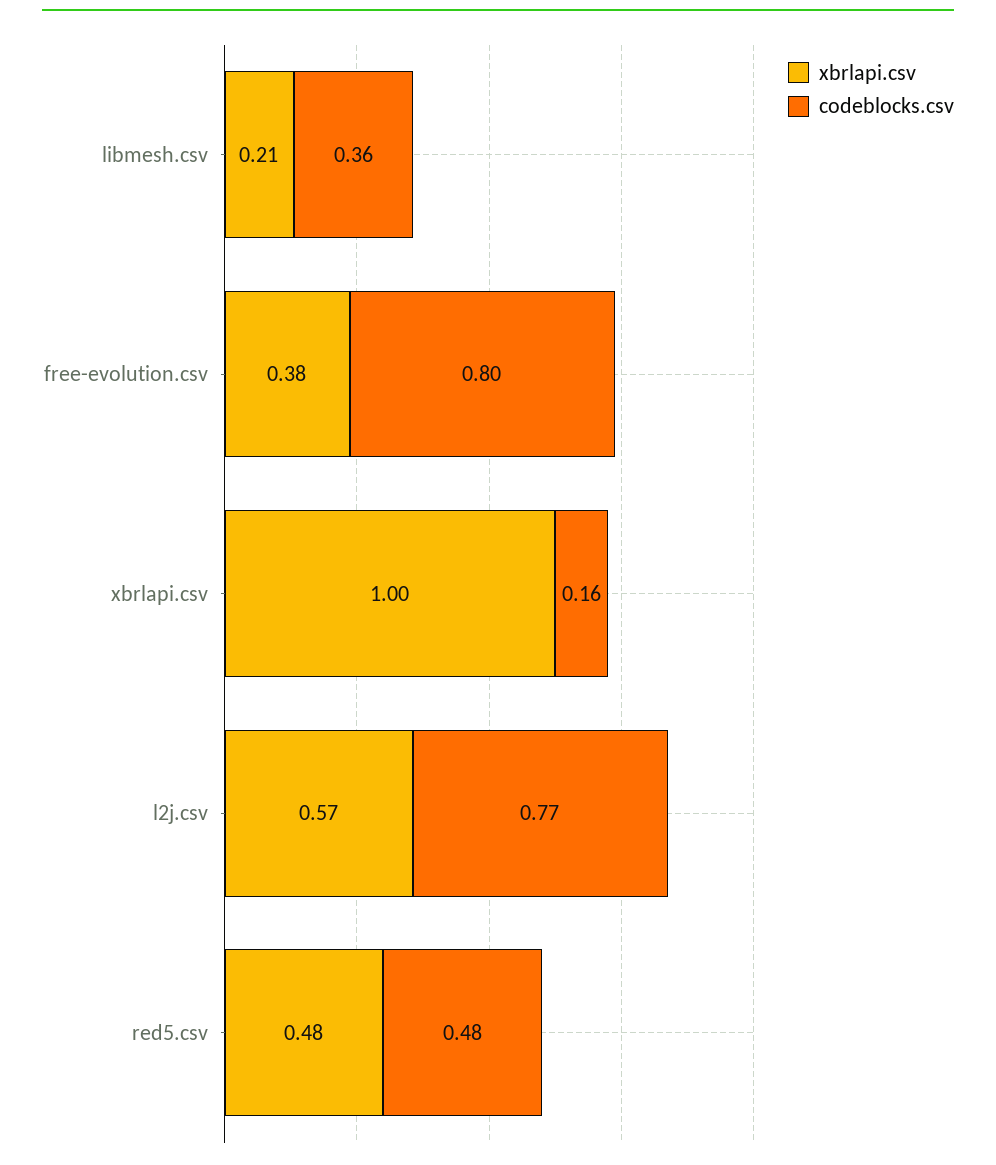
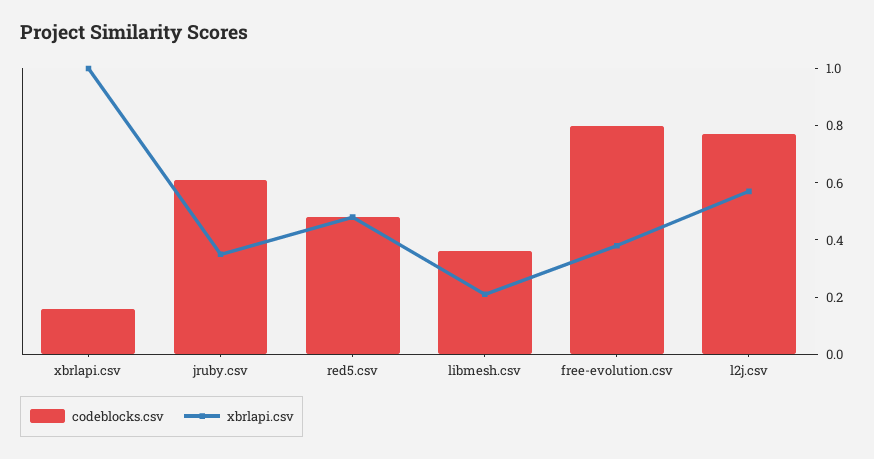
codeblocks.csv, jruby.csv: none -> 0.6
xbrlapi.csv, jruby.csv: none -> 0.35

